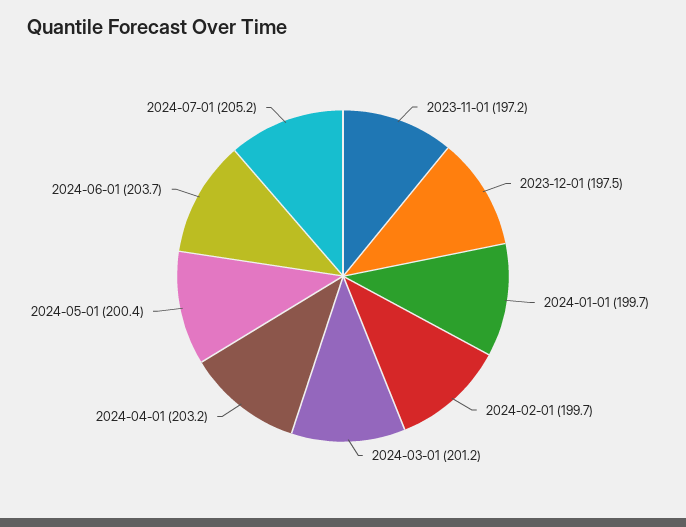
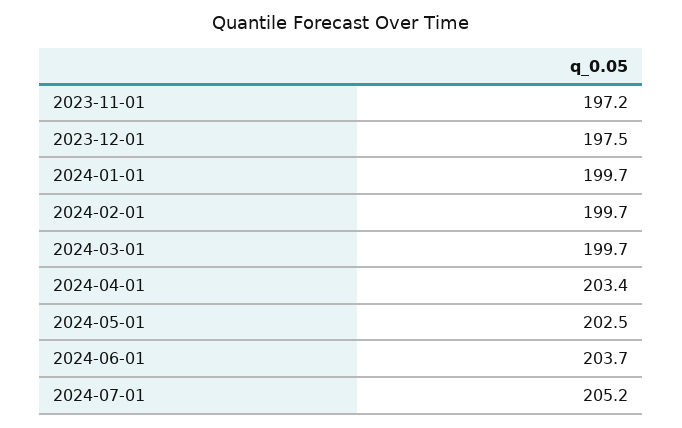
2024-03-01: 201.2 -> 199.7
2024-04-01: 203.2 -> 203.4
2024-05-01: 200.4 -> 202.5

